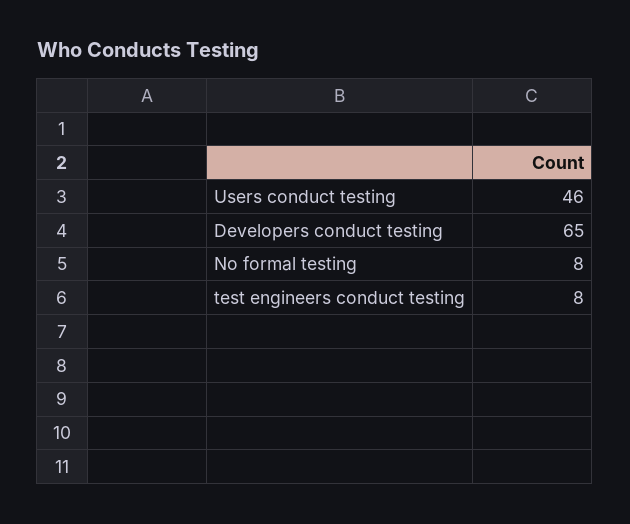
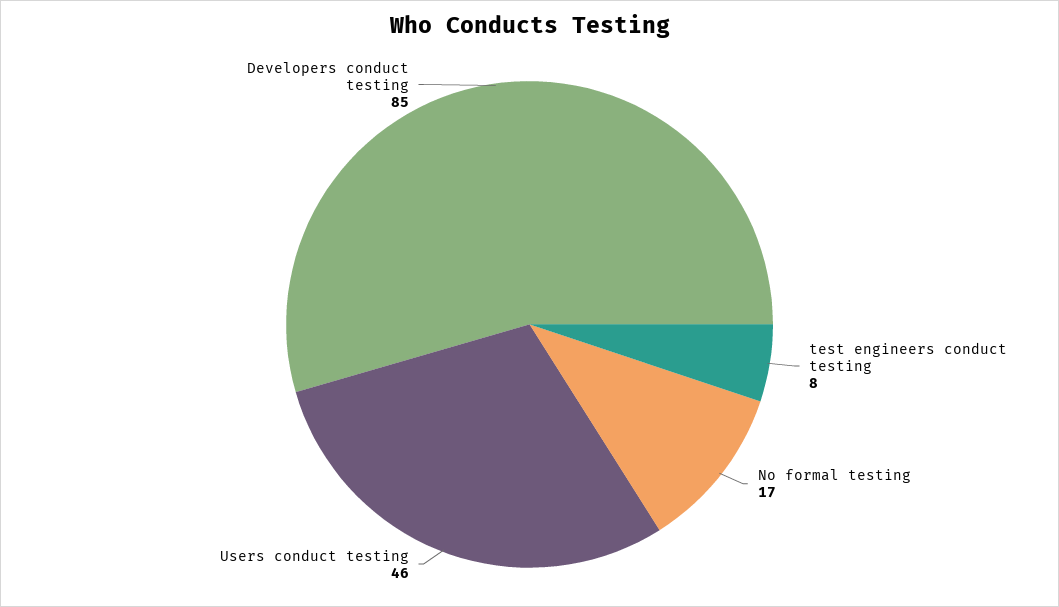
Developers conduct testing: 65 -> 85
No formal testing: 8 -> 17

